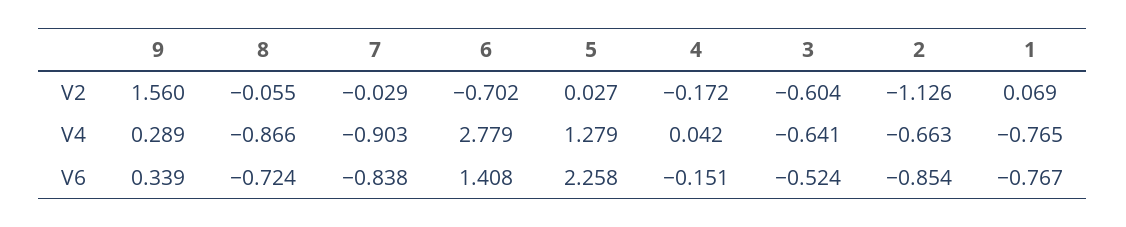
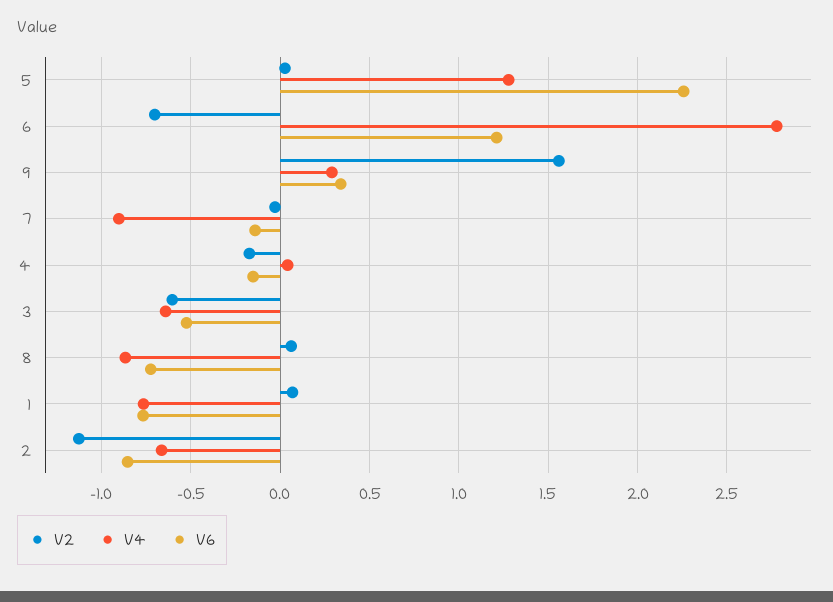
V2, 8: -0.055 -> 0.05
V6, 7: -0.838 -> -0.15
V6, 6: 1.408 -> 1.2

